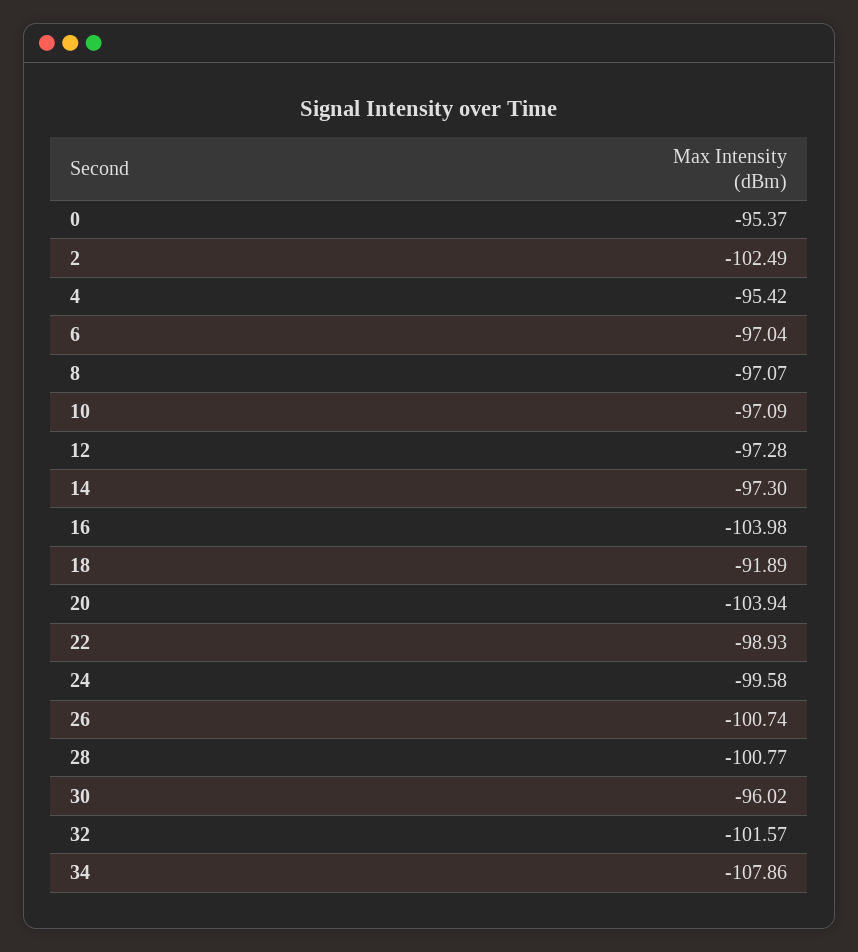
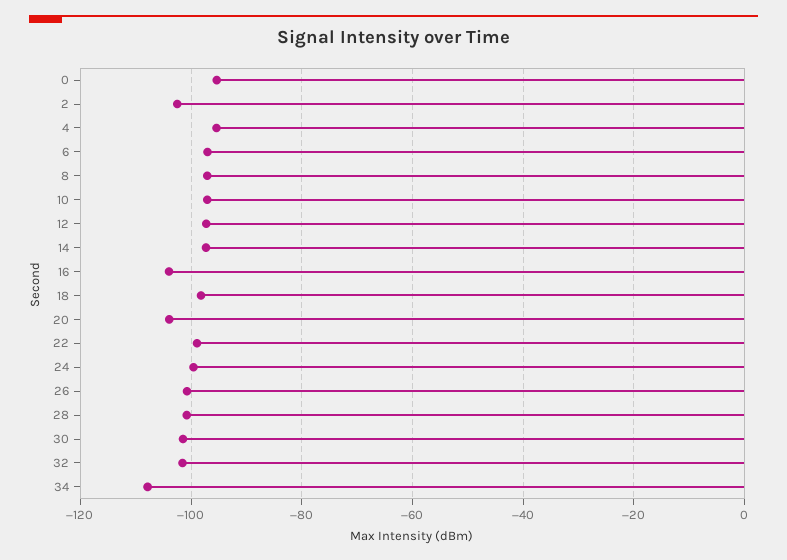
18: -91.89 -> -98
30: -96.02 -> -102

